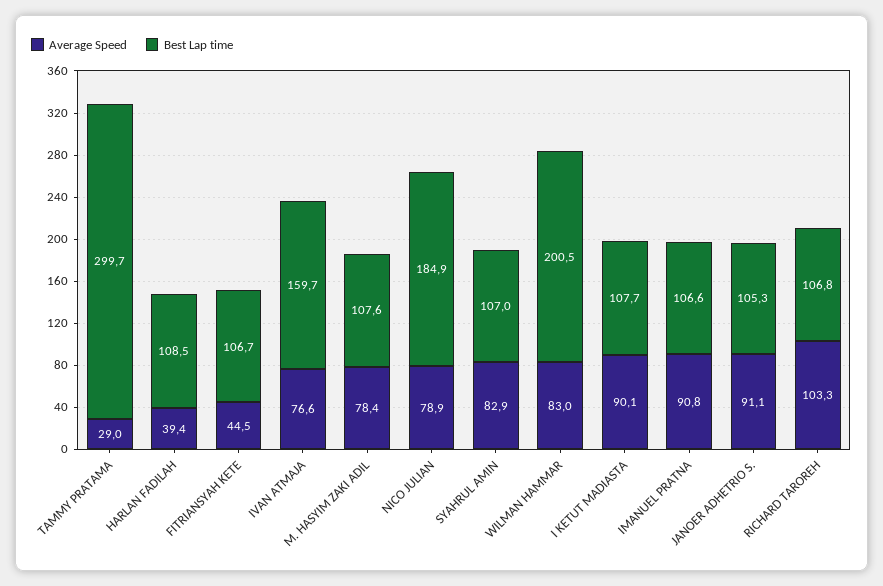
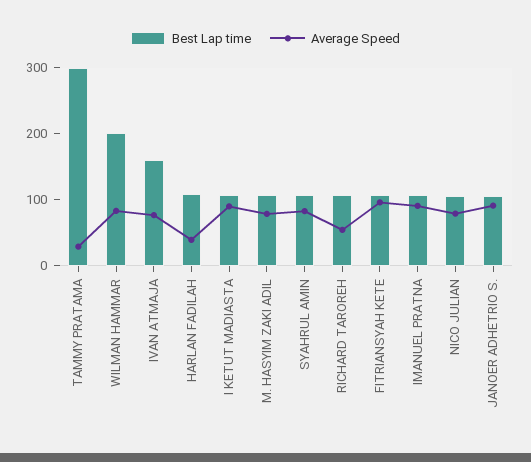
Average Speed, FITRIANSYAH KETE: 44.5 -> 100
Best Lap time, NICO JULIAN: 184.9 -> 100
Average Speed, RICHARD TAROREH: 103.3 -> 60

